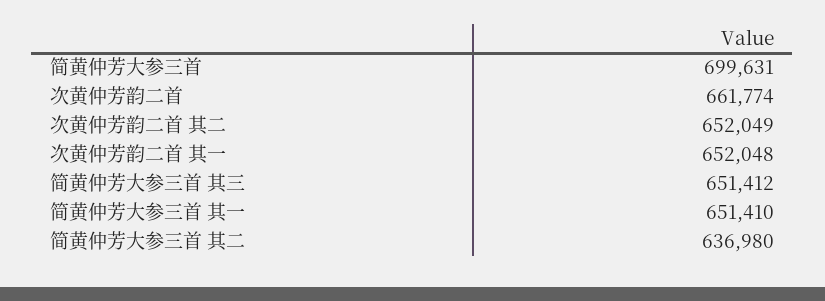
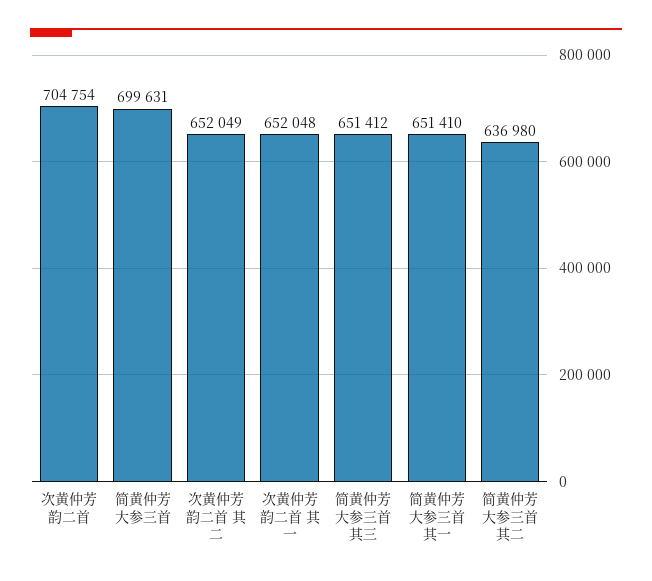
次黄仲芳韵二首: 661774 -> 704754

